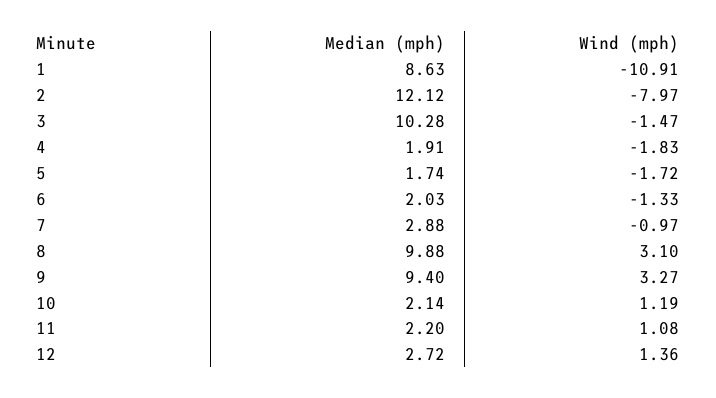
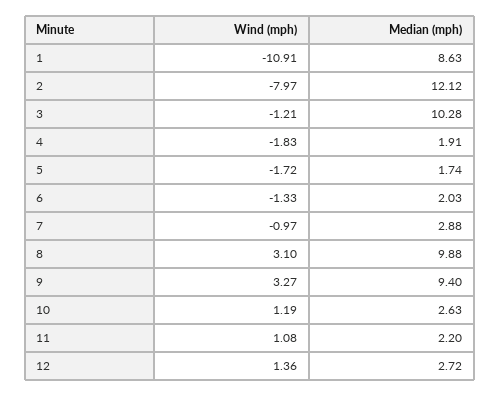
Wind (mph), 3: -1.47 -> -1.21
Median (mph), 10: 2.14 -> 2.63

